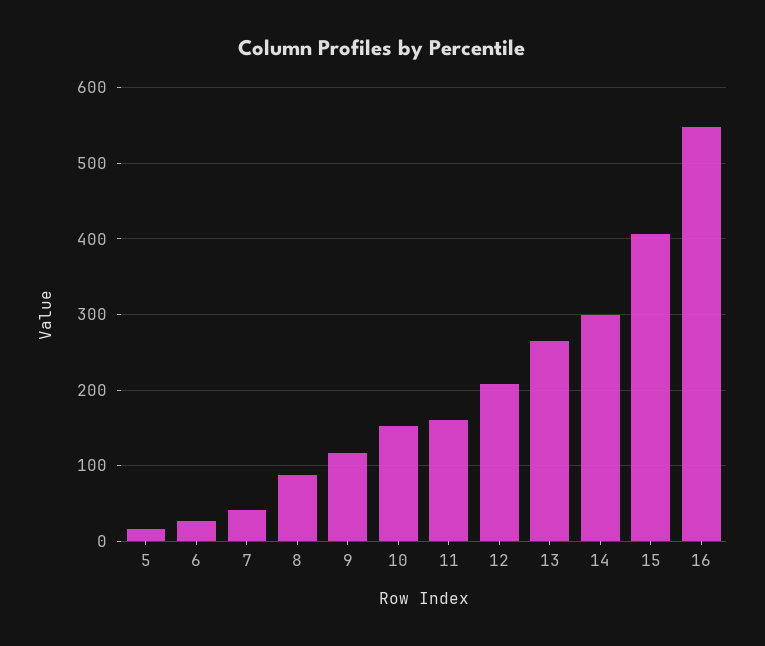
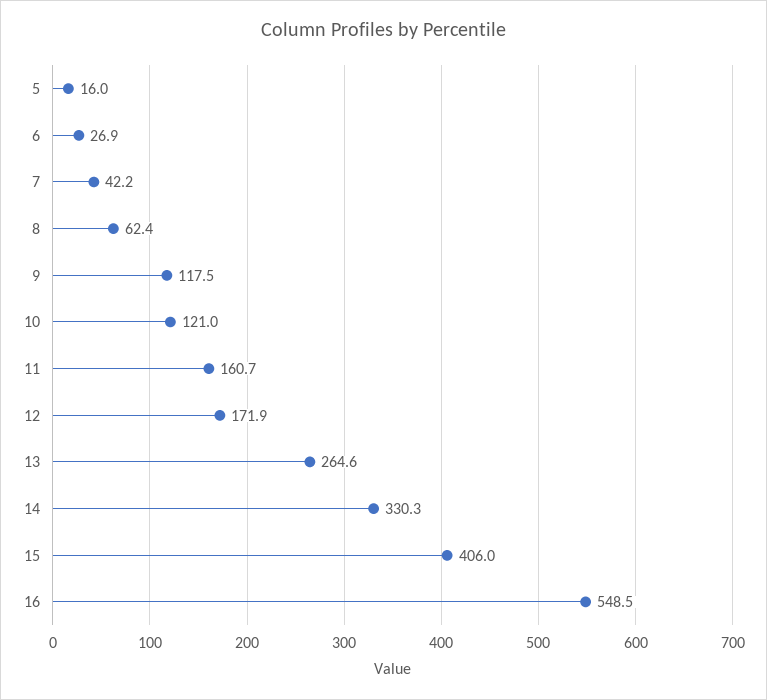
8: 90 -> 62.4
10: 150 -> 121
12: 210 -> 171.9
14: 300 -> 330.3

